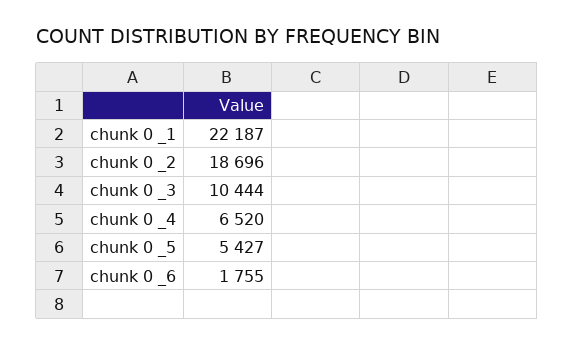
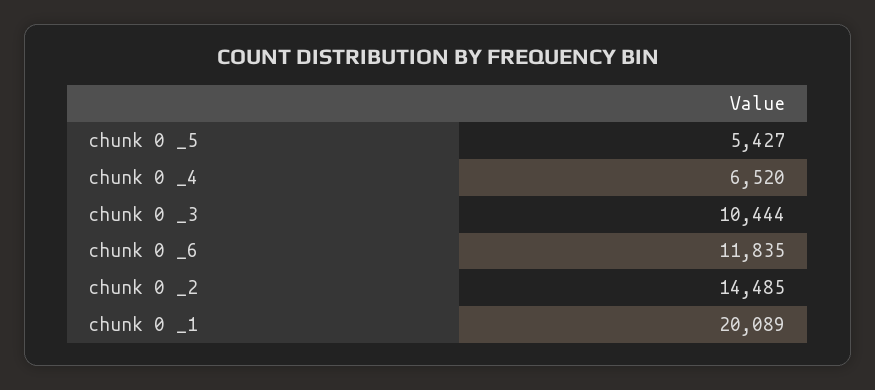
chunk 0 _1: 22187 -> 20089
chunk 0 _2: 18696 -> 14485
chunk 0 _6: 1755 -> 11835

